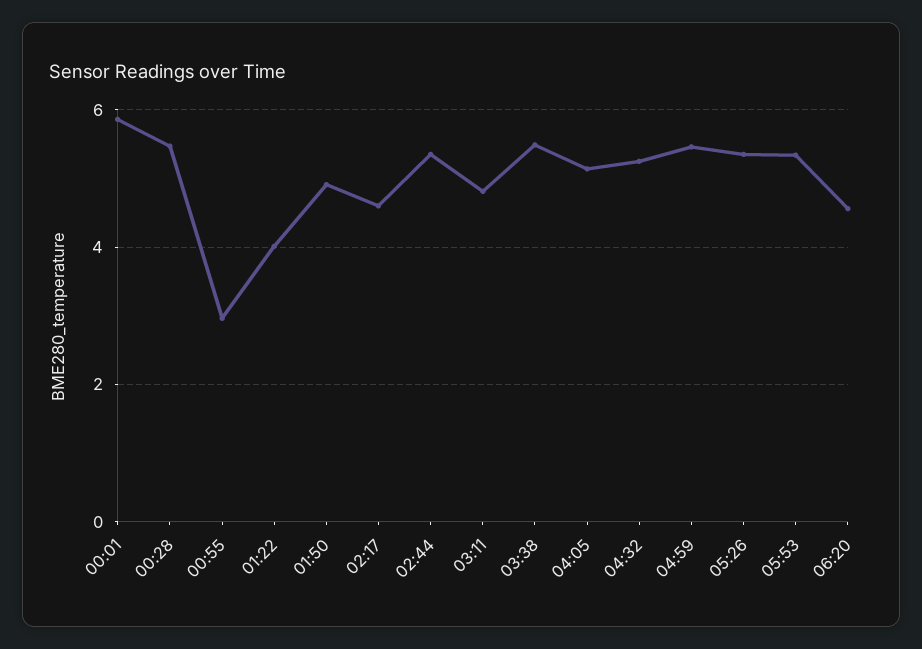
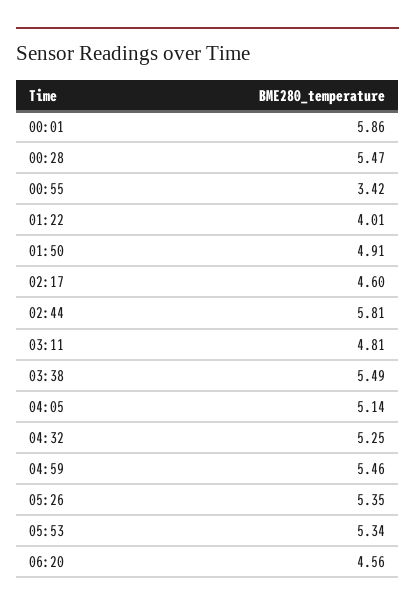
00:55: 3 -> 3.42
02:44: 5.4 -> 5.81

